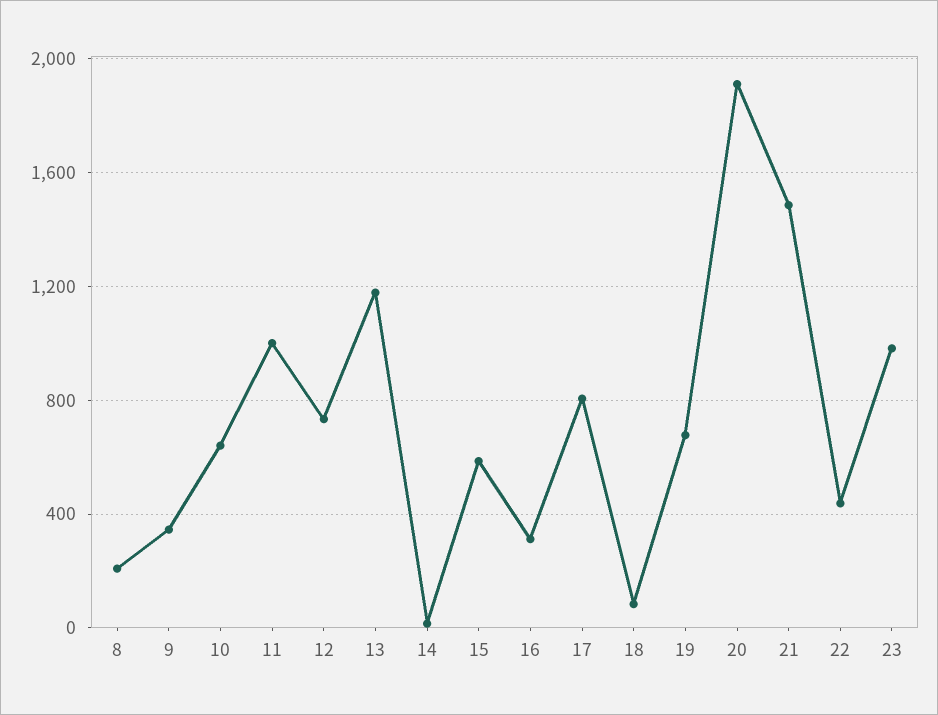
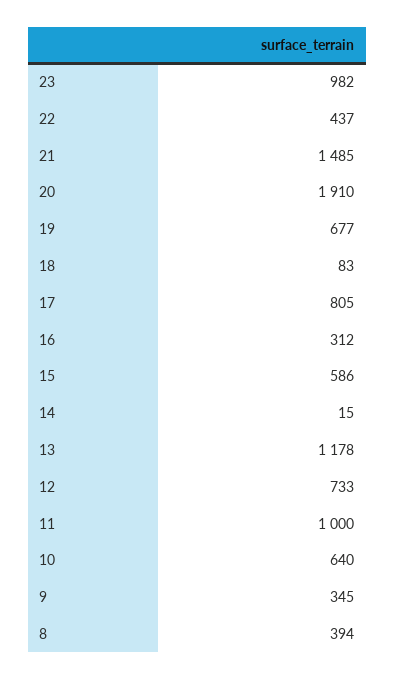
8: 200 -> 394

